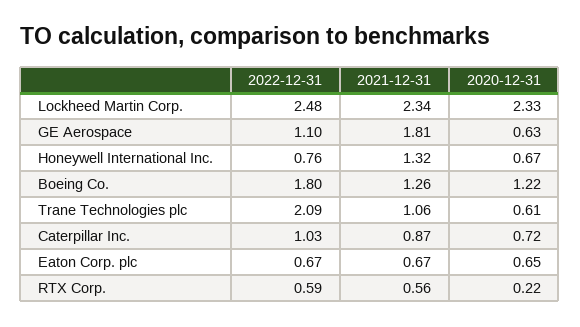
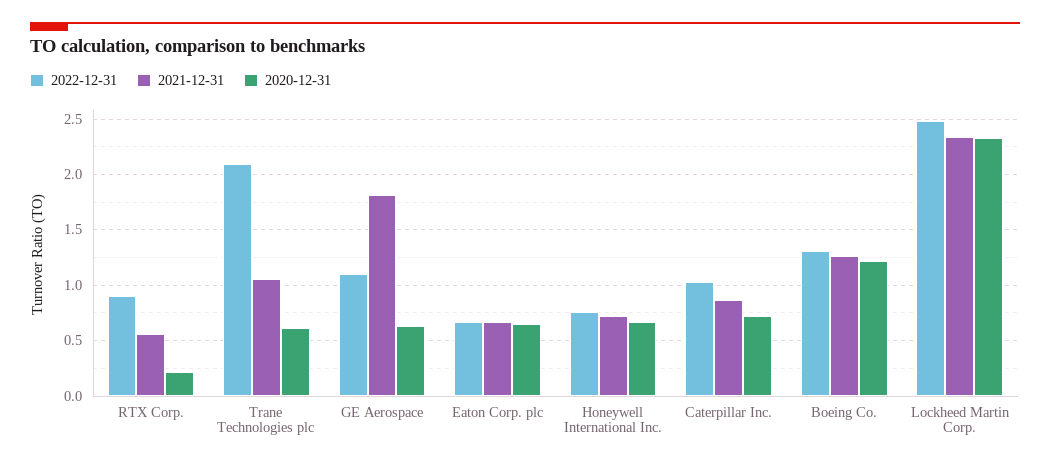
2021-12-31, Honeywell International Inc.: 1.32 -> 0.7
2022-12-31, Boeing Co.: 1.8 -> 1.3
2022-12-31, RTX Corp.: 0.59 -> 0.9

